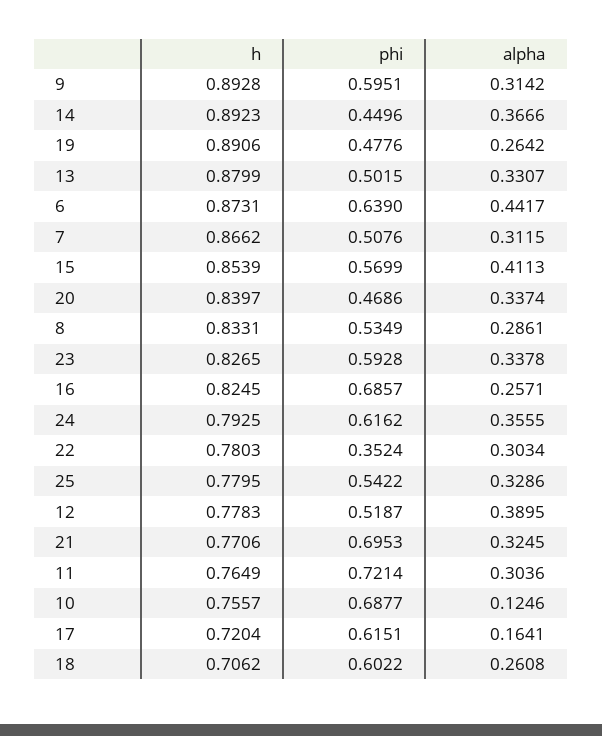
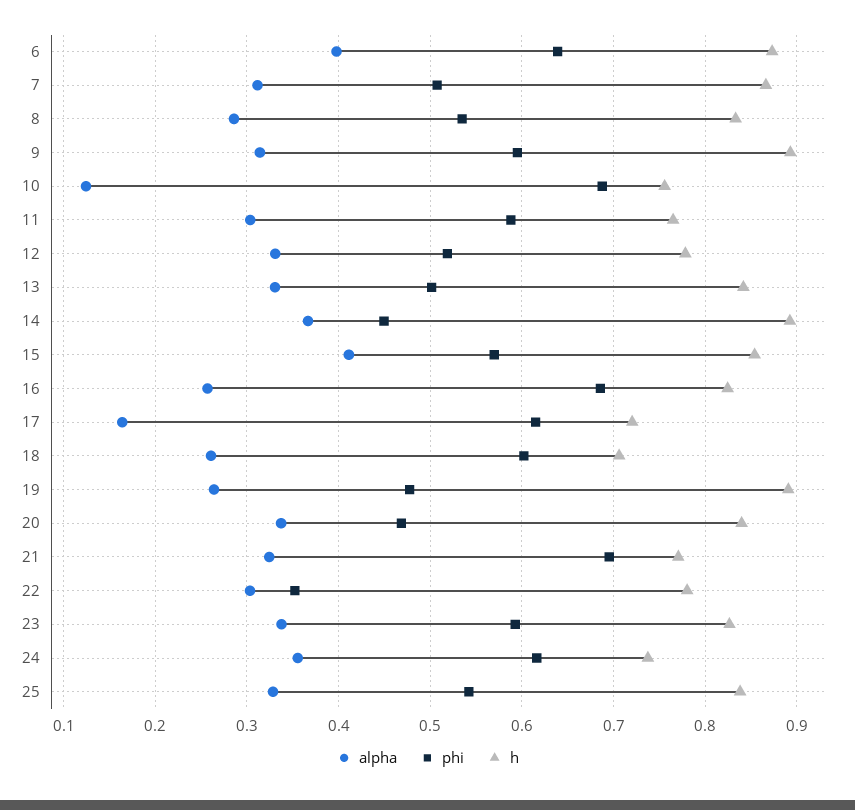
h, 13: 0.8799 -> 0.84
alpha, 6: 0.4417 -> 0.4
h, 24: 0.7925 -> 0.74
h, 25: 0.7795 -> 0.84
alpha, 12: 0.3895 -> 0.33
phi, 11: 0.7214 -> 0.59

